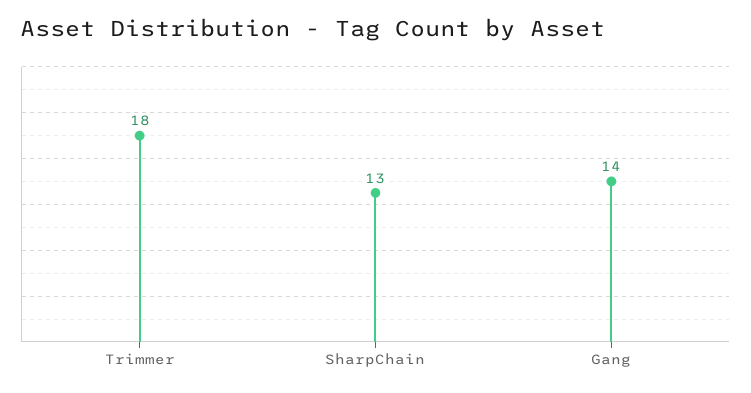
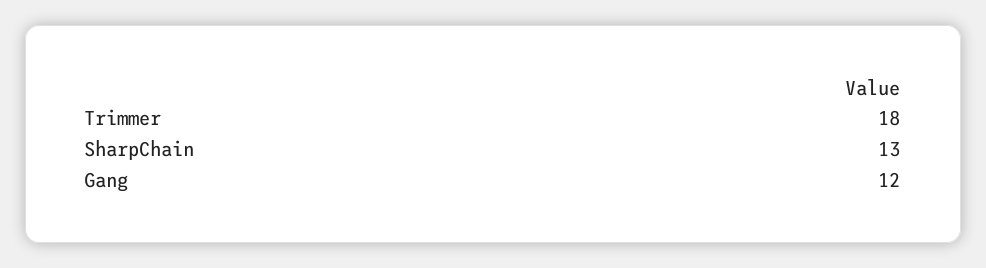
Gang: 14 -> 12

